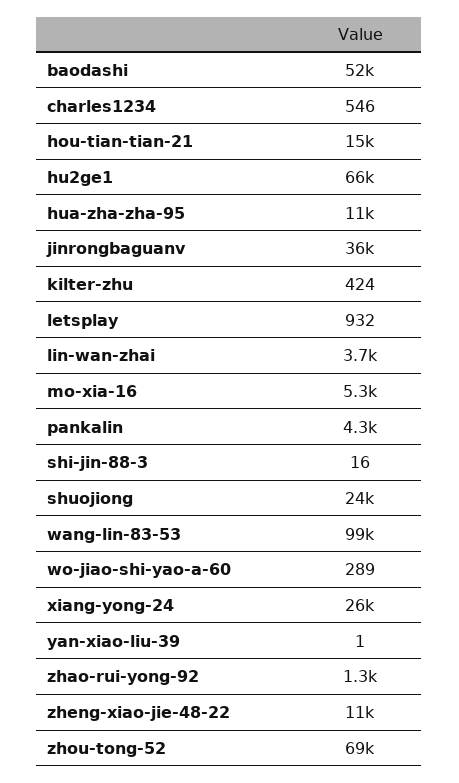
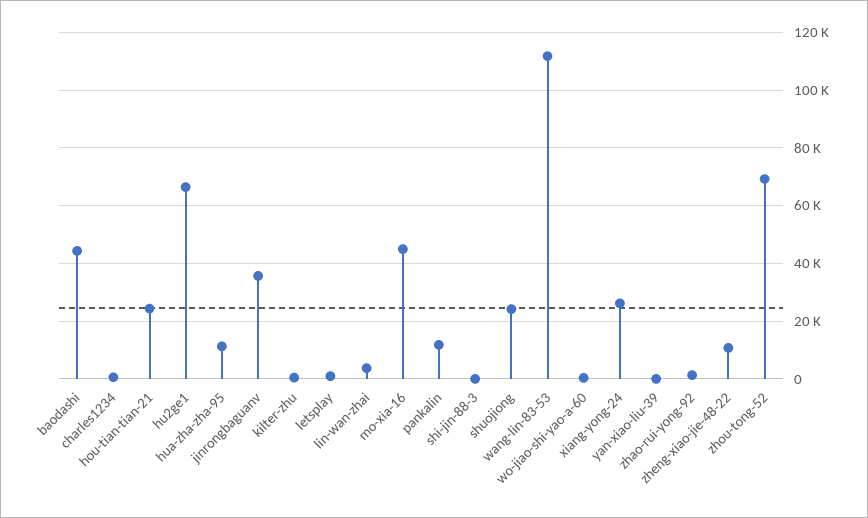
baodashi: 52000 -> 45000
hou-tian-tian-21: 15000 -> 25000
mo-xia-16: 5300 -> 45000
pankalin: 4300 -> 12500
wang-lin-83-53: 99000 -> 112500

